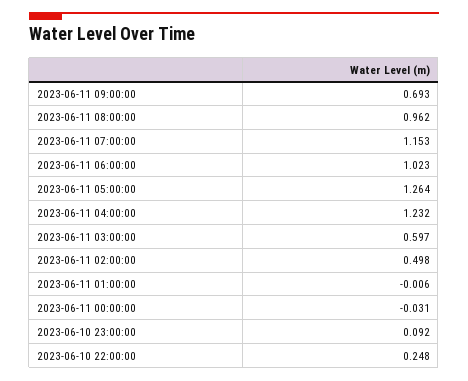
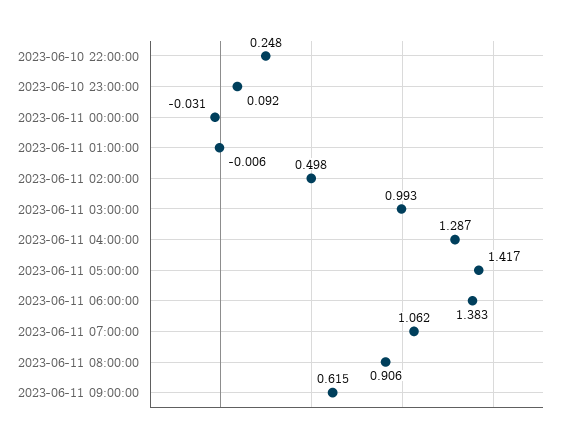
2023-06-11 09:00:00: 0.693 -> 0.615
2023-06-11 08:00:00: 0.962 -> 0.906
2023-06-11 07:00:00: 1.153 -> 1.062
2023-06-11 06:00:00: 1.023 -> 1.383
2023-06-11 05:00:00: 1.264 -> 1.417
2023-06-11 04:00:00: 1.232 -> 1.287
2023-06-11 03:00:00: 0.597 -> 0.993

